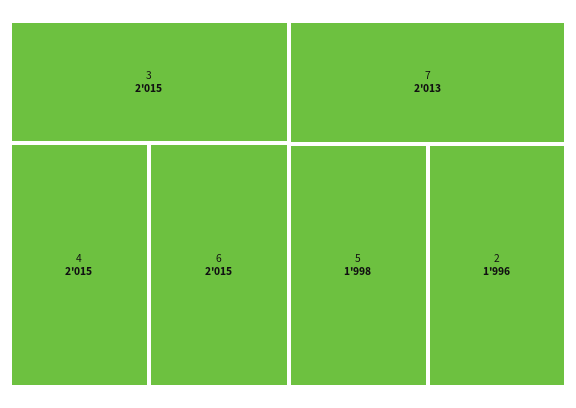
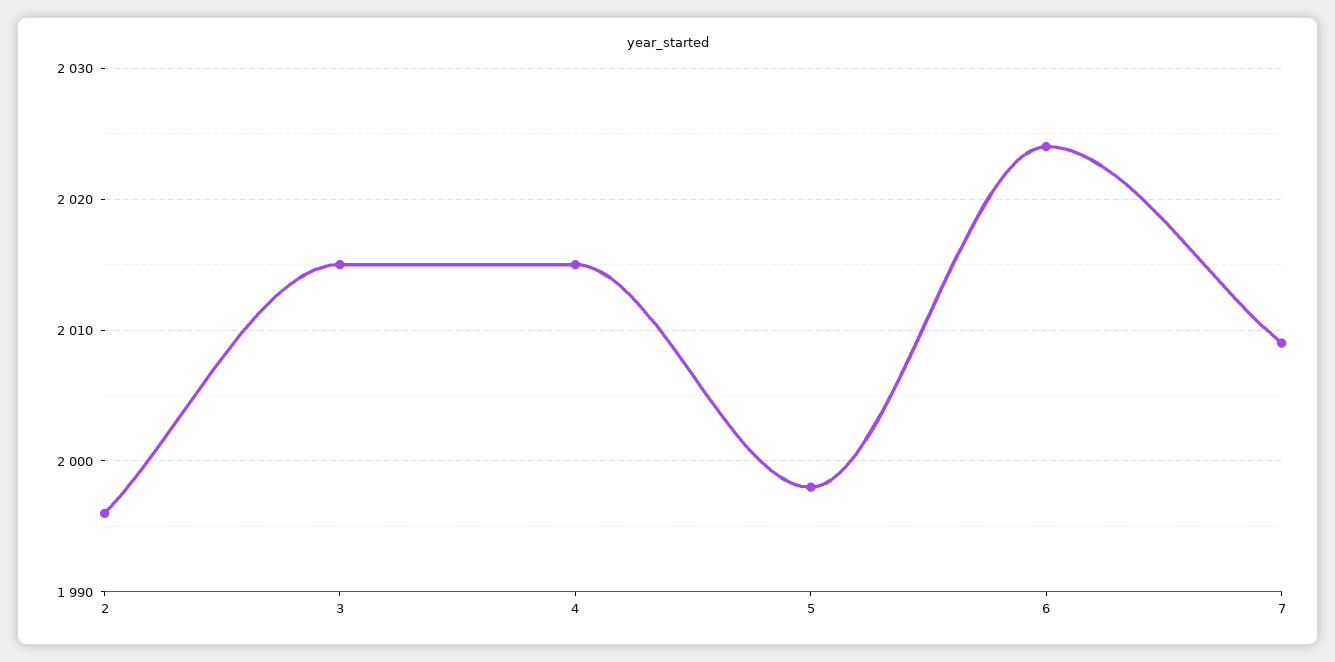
6: 2015 -> 2024
7: 2013 -> 2009

